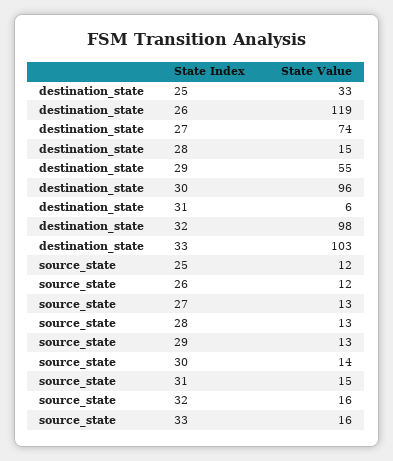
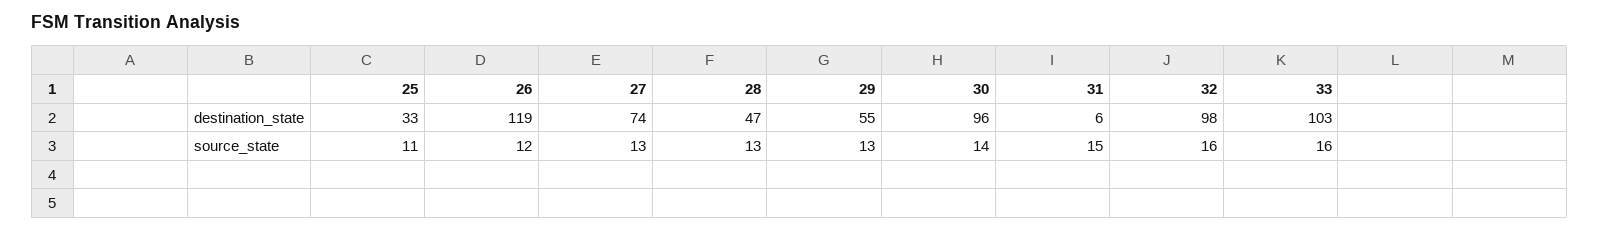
destination_state, 28: 15 -> 47
source_state, 25: 12 -> 11

